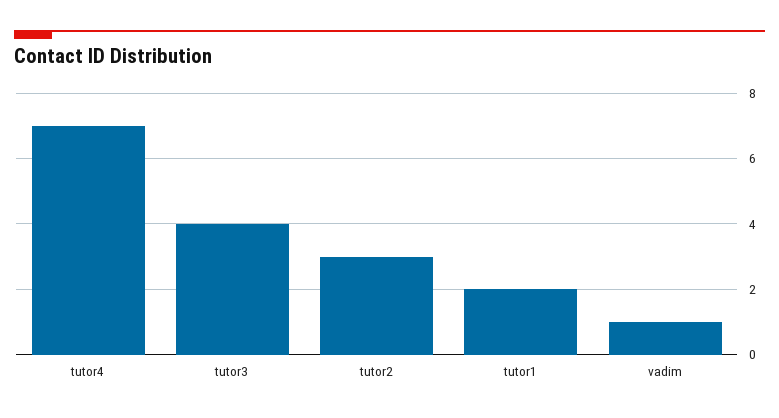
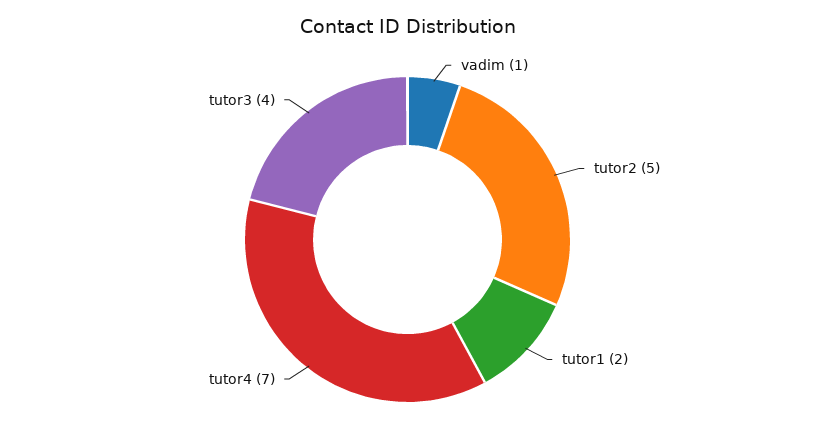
tutor2: 3 -> 5

